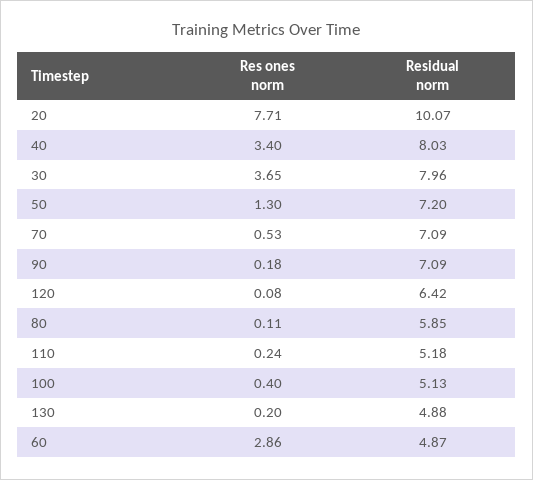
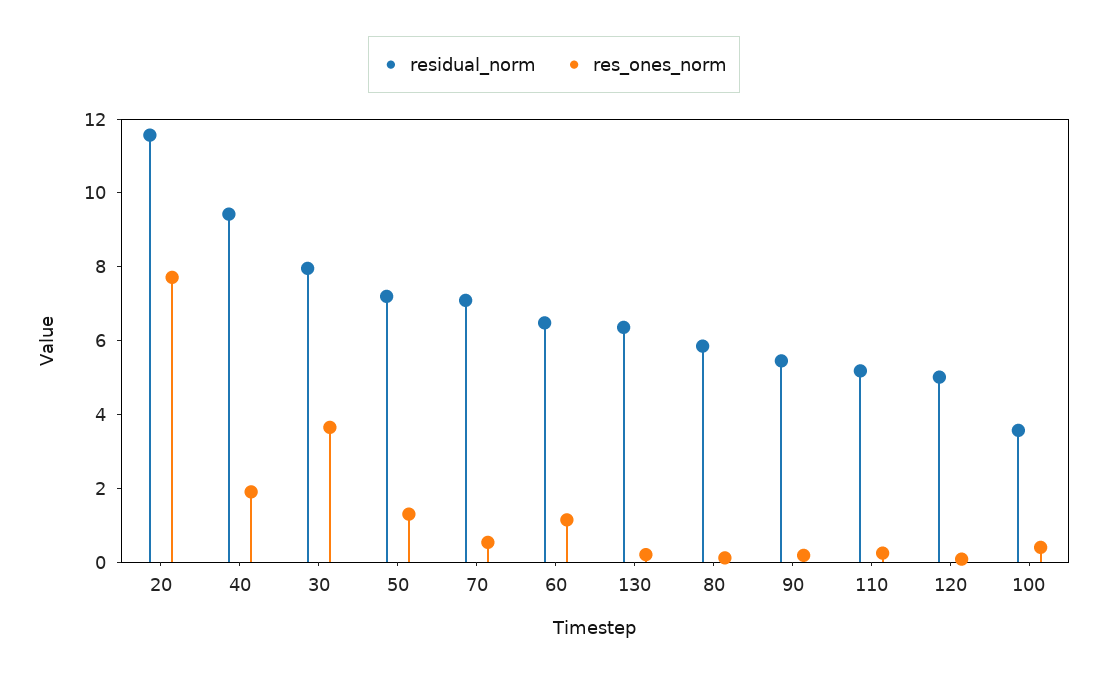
Residual norm, 20: 10.07 -> 11.5
Res ones norm, 40: 3.4 -> 2
Residual norm, 40: 8.03 -> 9.5
Residual norm, 90: 7.09 -> 5.5
Residual norm, 120: 6.42 -> 5
Residual norm, 100: 5.13 -> 3.5
Residual norm, 130: 4.88 -> 6.5
Res ones norm, 60: 2.86 -> 1
Residual norm, 60: 4.87 -> 6.5

